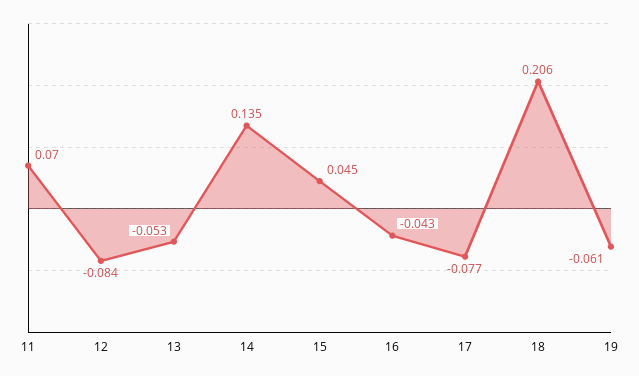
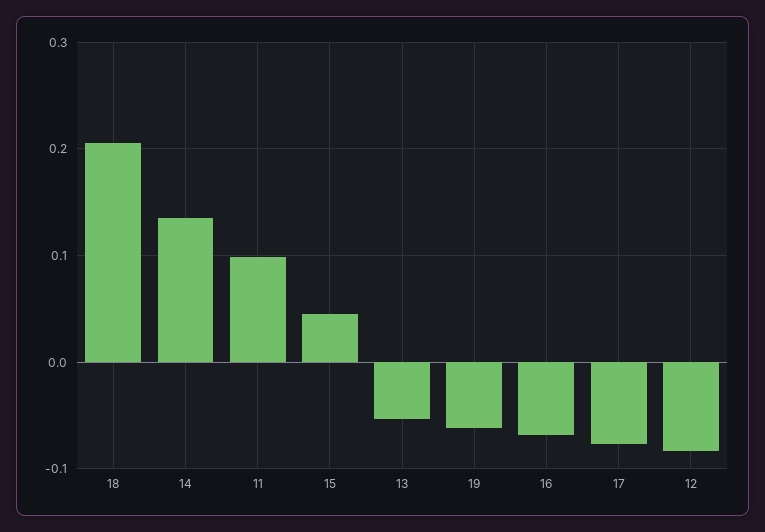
11: 0.07 -> 0.1
16: -0.043 -> -0.07

